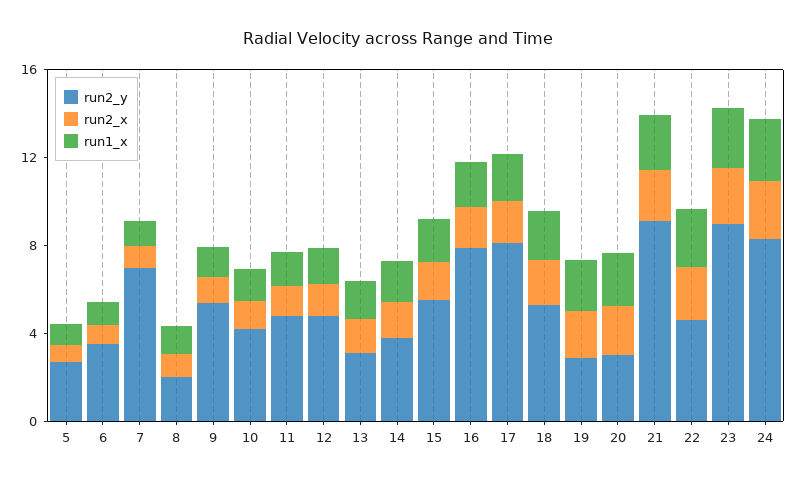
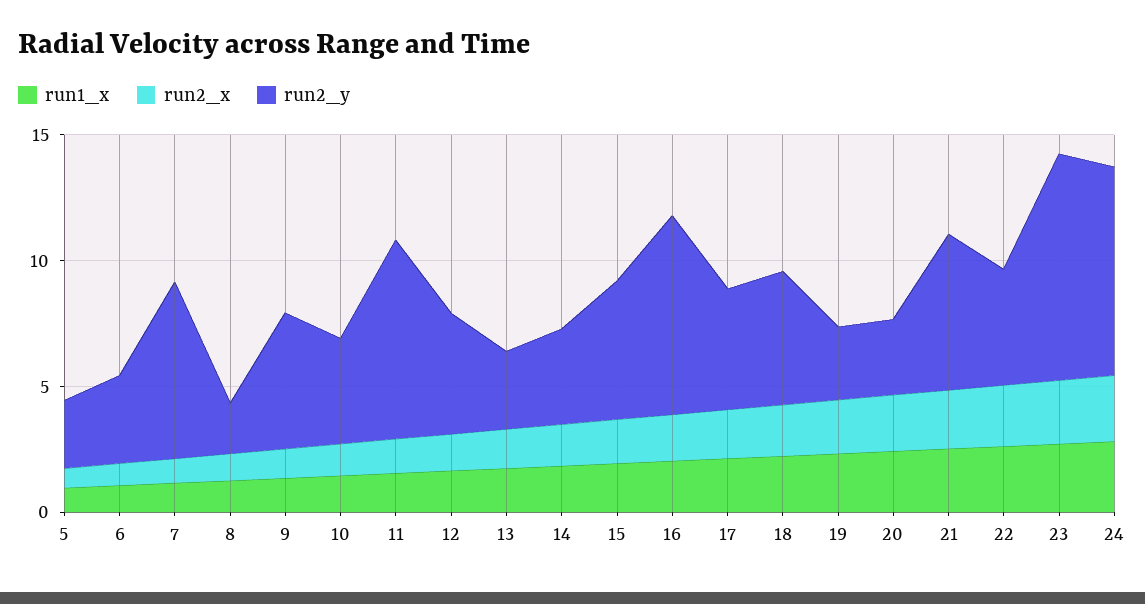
run2_y, 11: 5 -> 8
run2_y, 17: 8 -> 5
run2_y, 21: 9 -> 6

